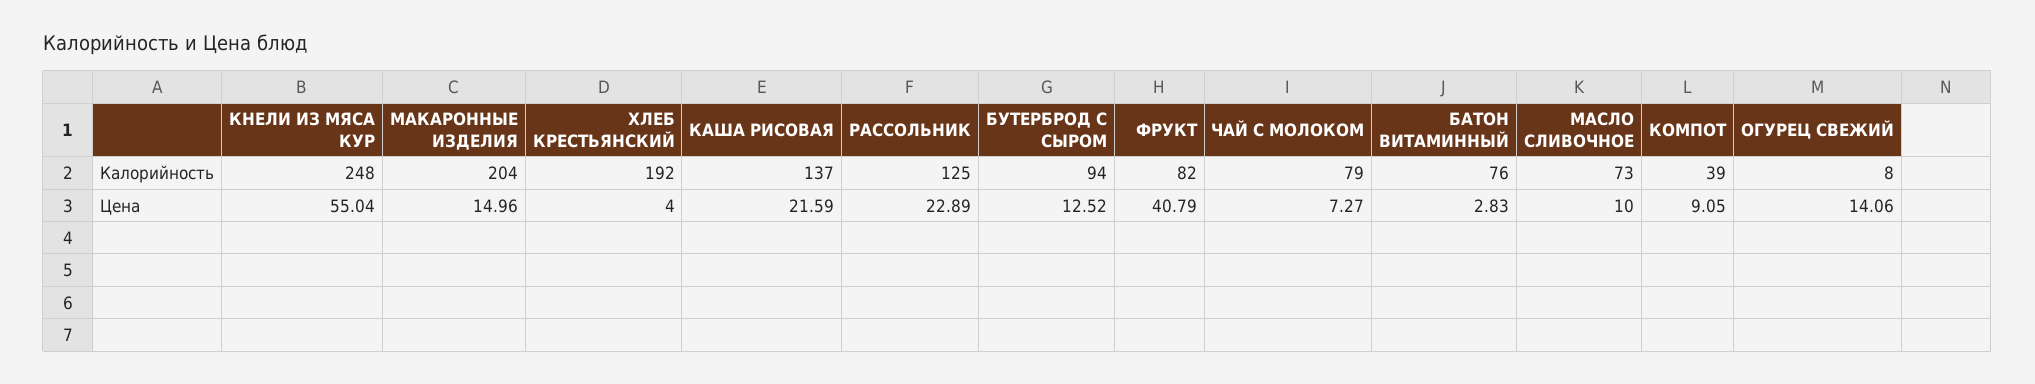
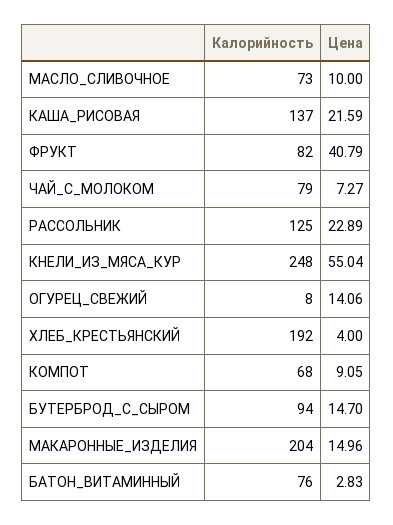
КОМПОТ, Калорийность: 39 -> 68
БУТЕРБРОД С СЫРОМ, Цена: 12.52 -> 14.7

